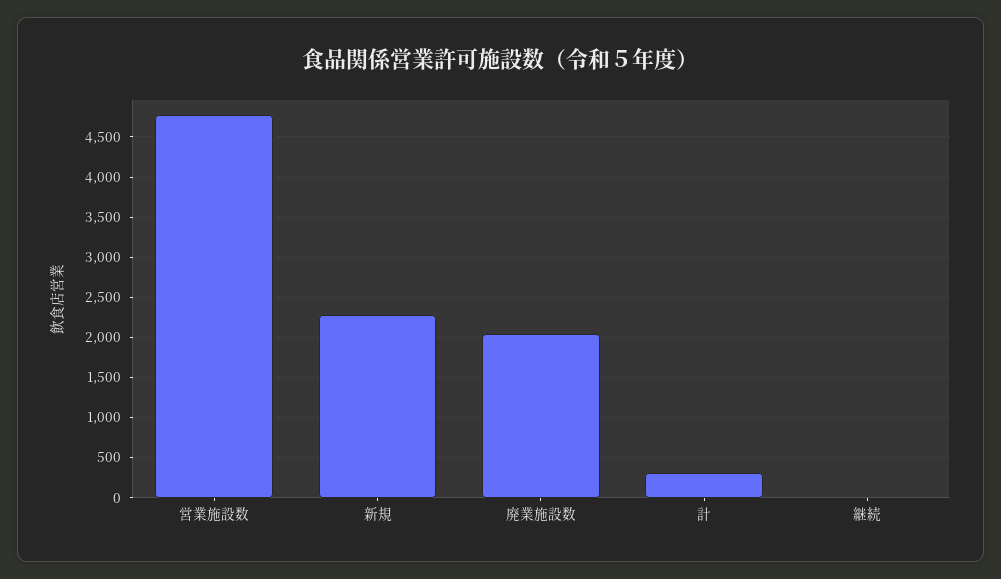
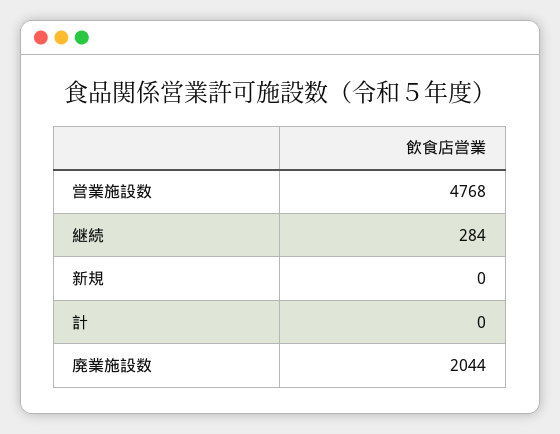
新規: 2300 -> 0
計: 300 -> 0
継続: 0 -> 284

